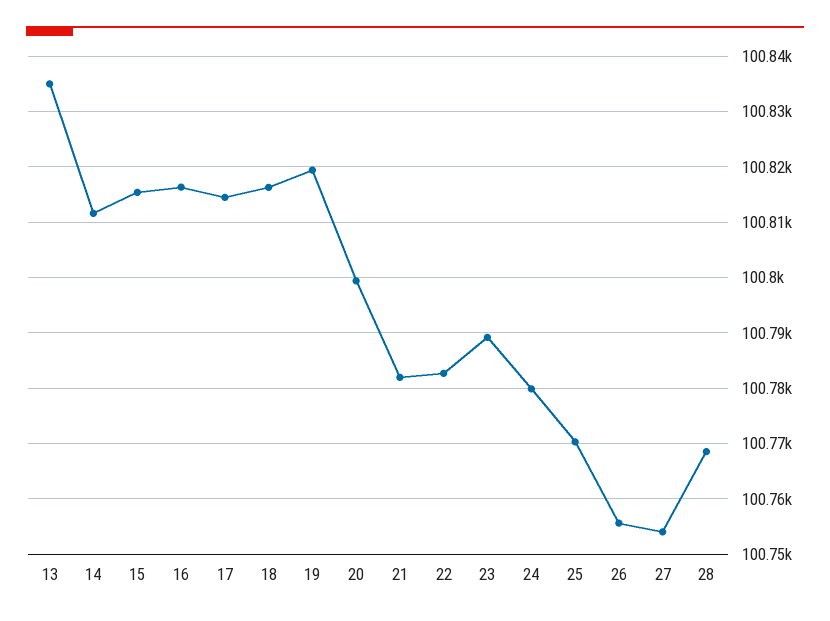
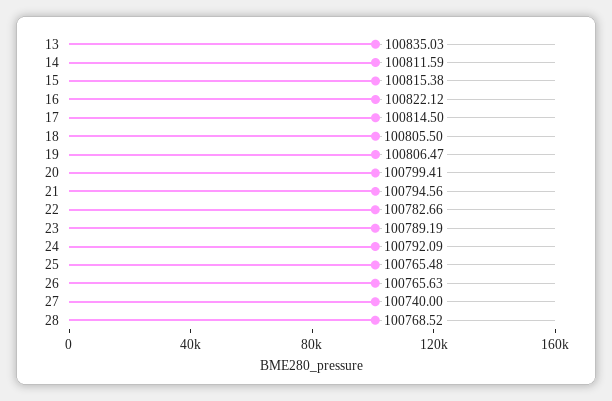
16: 100816 -> 100822.12
18: 100816 -> 100805.5
19: 100820 -> 100806.47
21: 100782 -> 100794.56
24: 100780 -> 100792.09
25: 100770 -> 100765.48
26: 100756 -> 100765.63
27: 100754 -> 100740

